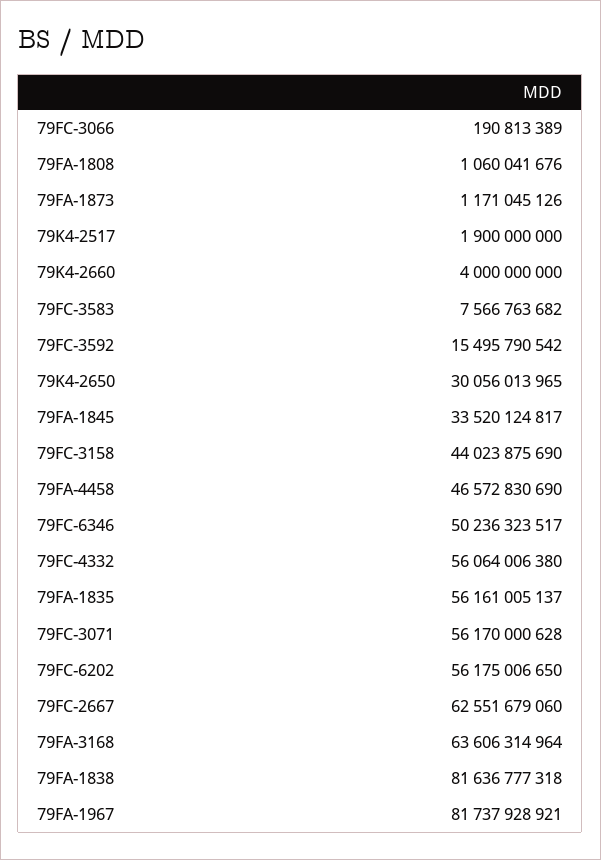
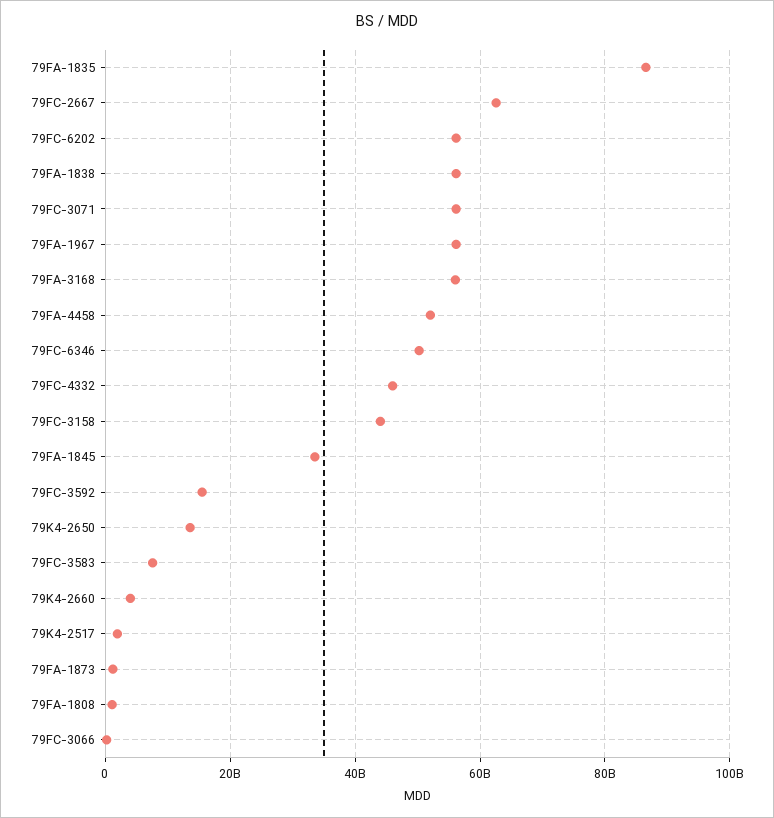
79K4-2650: 30056013965 -> 14000000000
79FA-4458: 46572830690 -> 52000000000
79FC-4332: 56064006380 -> 46000000000
79FA-1835: 56161005137 -> 86000000000
79FA-3168: 63606314964 -> 56000000000
79FA-1838: 81636777318 -> 56000000000
79FA-1967: 81737928921 -> 56000000000

